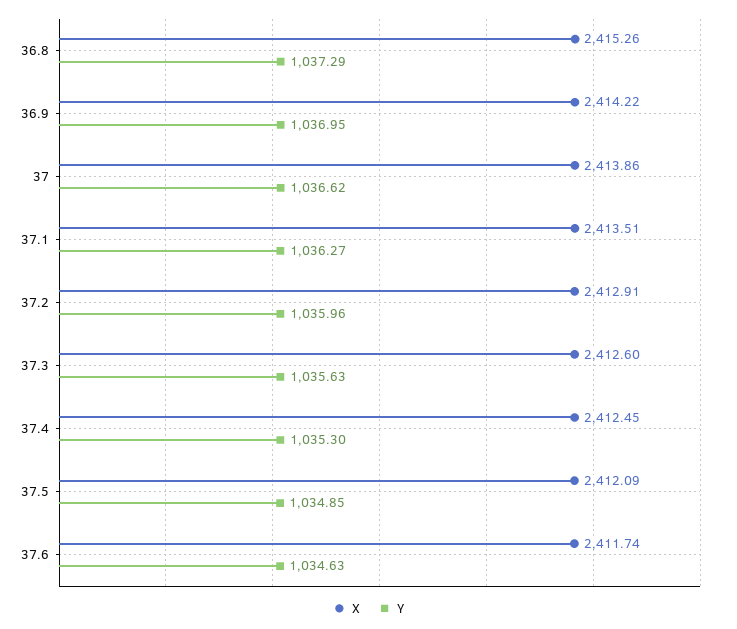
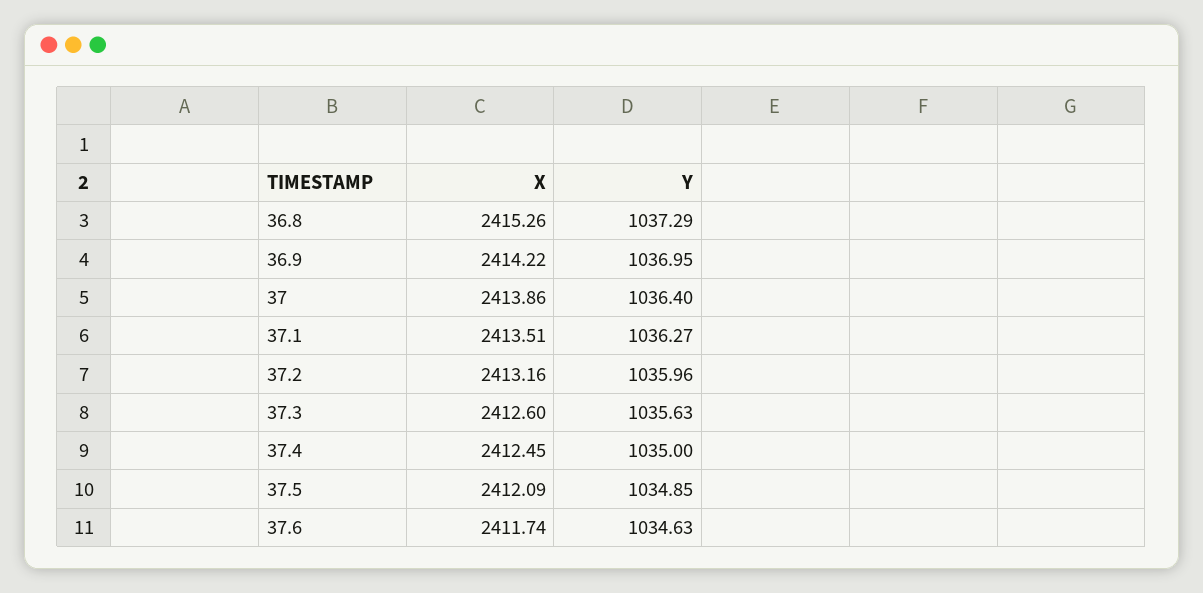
Y, 37: 1036.62 -> 1036.4
X, 37.2: 2412.91 -> 2413.16
Y, 37.4: 1035.3 -> 1035

